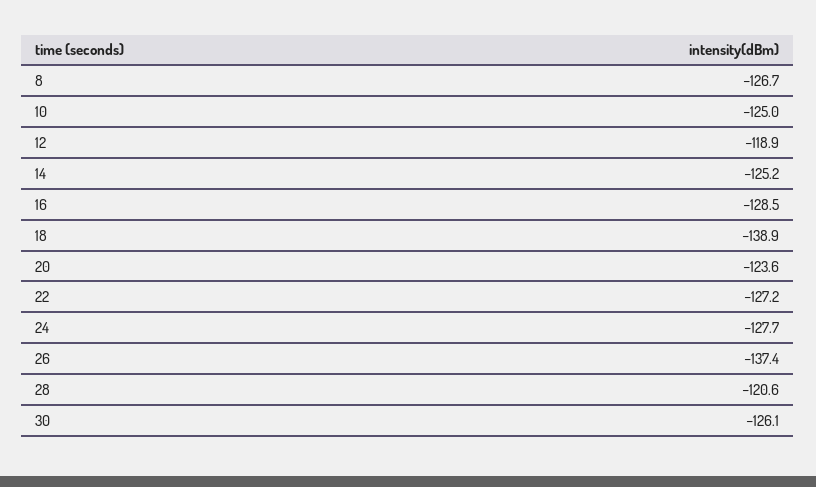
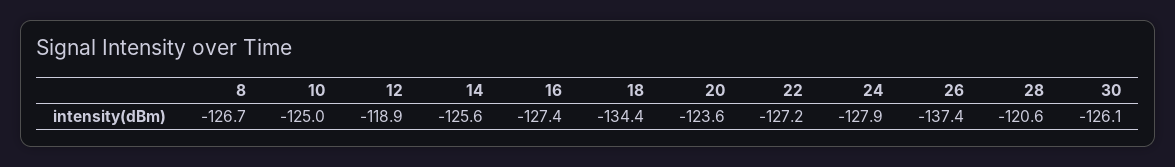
14: -125.2 -> -125.6
16: -128.5 -> -127.4
18: -138.9 -> -134.4
24: -127.7 -> -127.9

